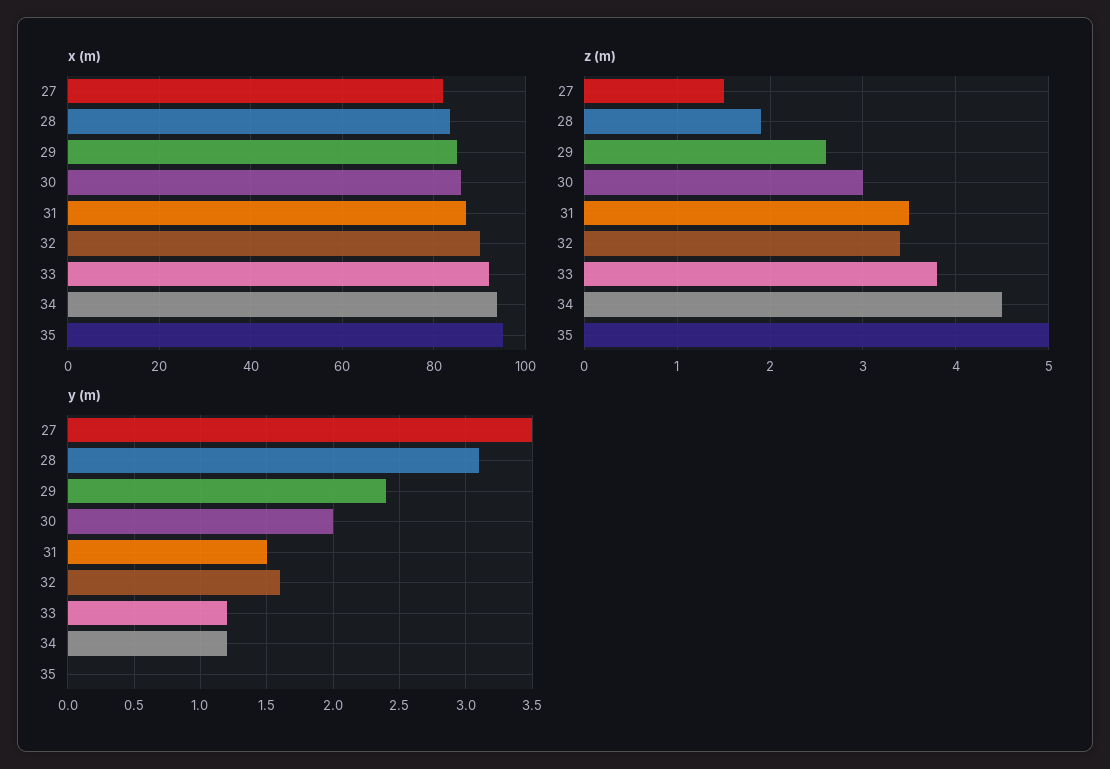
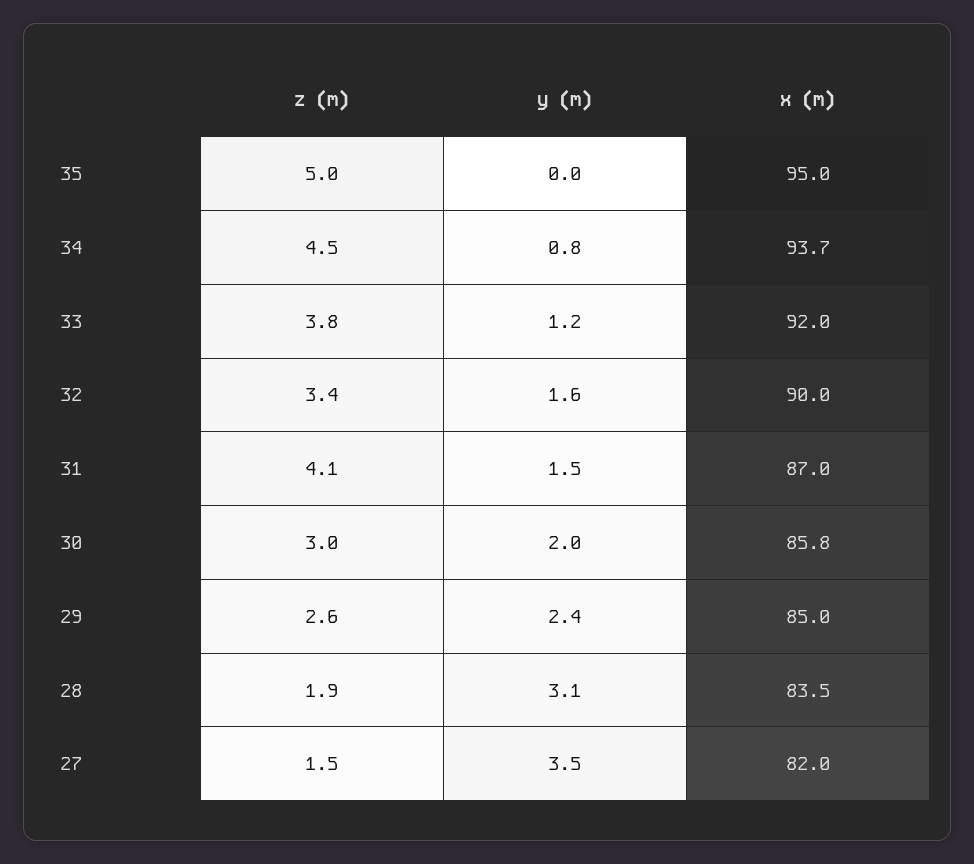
z (m), 31: 3.5 -> 4.1
y (m), 34: 1.2 -> 0.8

